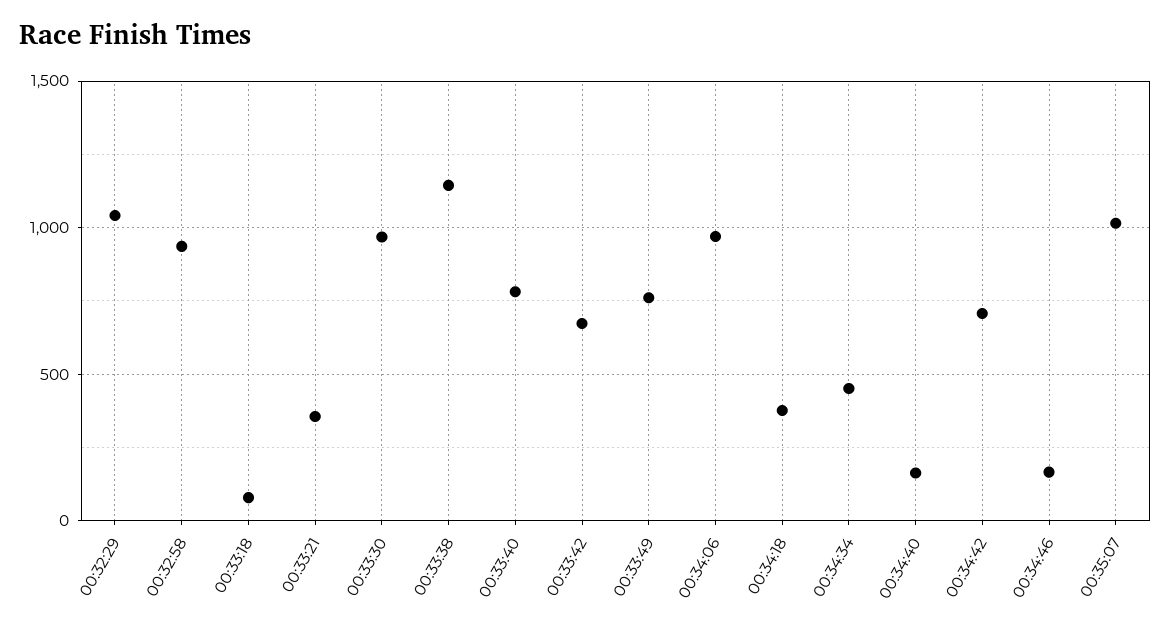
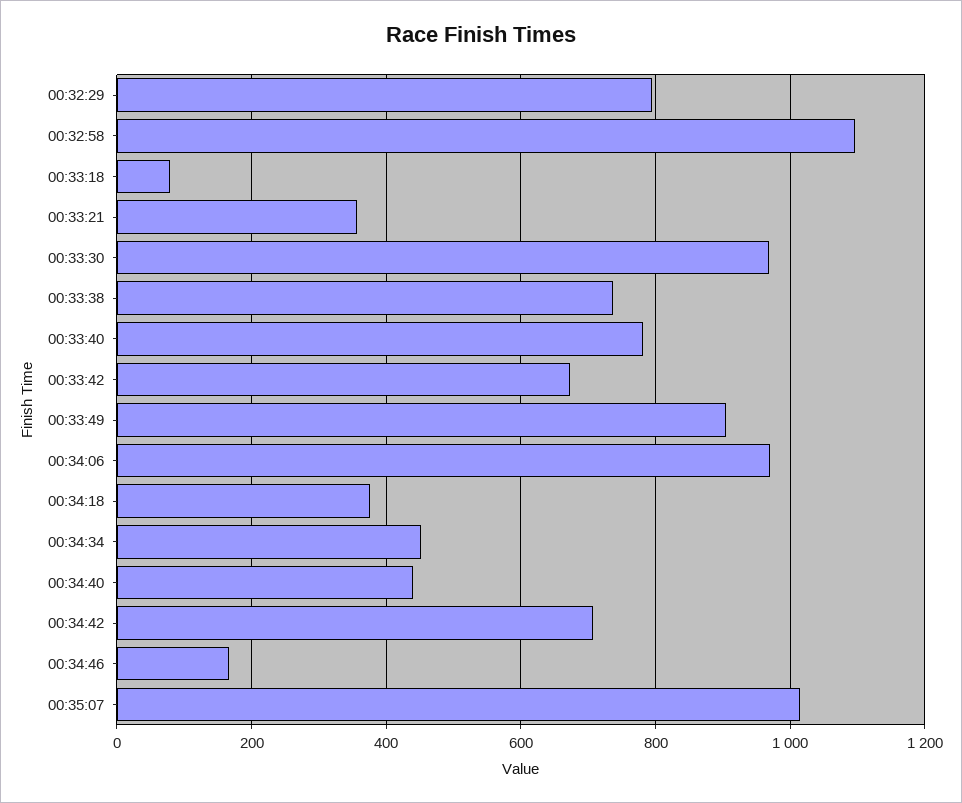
00:32:29: 1050 -> 800
00:32:58: 950 -> 1100
00:33:38: 1150 -> 740
00:33:49: 750 -> 900
00:34:40: 150 -> 440

